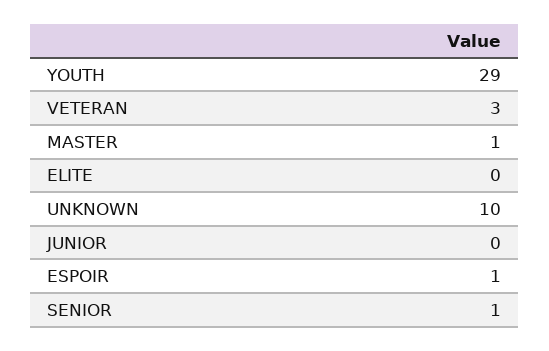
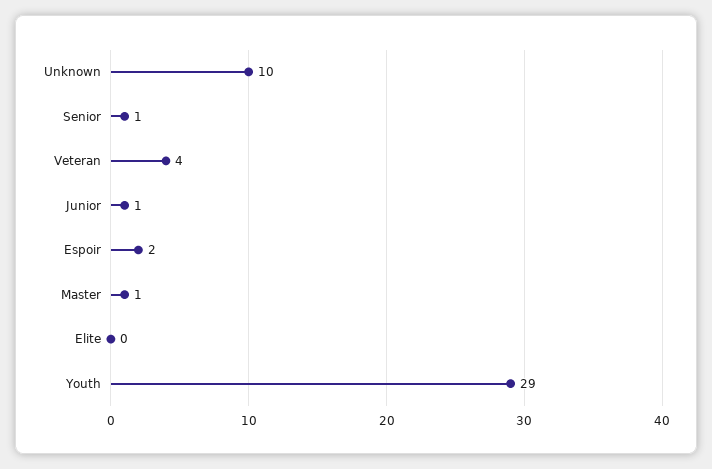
VETERAN: 3 -> 4
JUNIOR: 0 -> 1
ESPOIR: 1 -> 2

